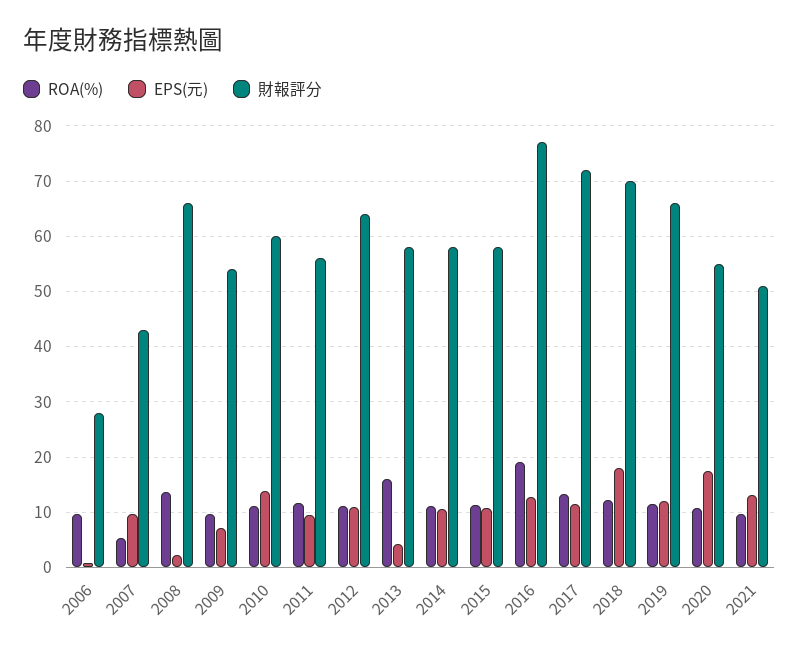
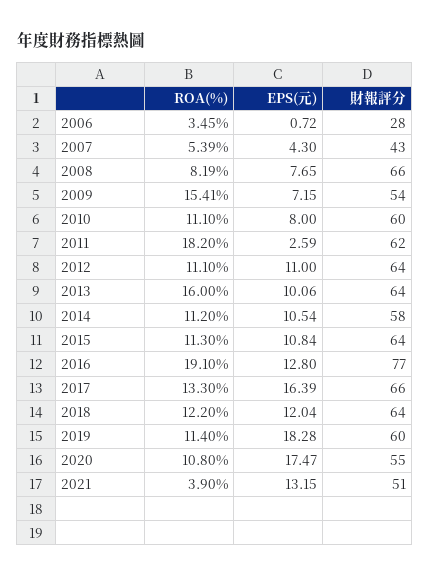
ROA(%), 2006: 10 -> 3.45
EPS(元), 2007: 10 -> 4.3
ROA(%), 2008: 14 -> 8.19
EPS(元), 2008: 2 -> 7.65
ROA(%), 2009: 10 -> 15.41
EPS(元), 2010: 14 -> 8
ROA(%), 2011: 12 -> 18.2
EPS(元), 2011: 10 -> 2.59
財報評分, 2011: 56 -> 62
EPS(元), 2013: 4 -> 10.06
財報評分, 2013: 58 -> 64
財報評分, 2015: 58 -> 64
EPS(元), 2017: 12 -> 16.39
財報評分, 2017: 72 -> 66
EPS(元), 2018: 18 -> 12.04
財報評分, 2018: 70 -> 64
EPS(元), 2019: 12 -> 18.28
財報評分, 2019: 66 -> 60
ROA(%), 2021: 10 -> 3.9

